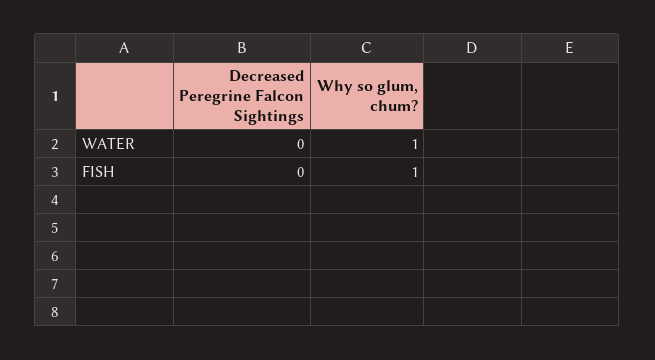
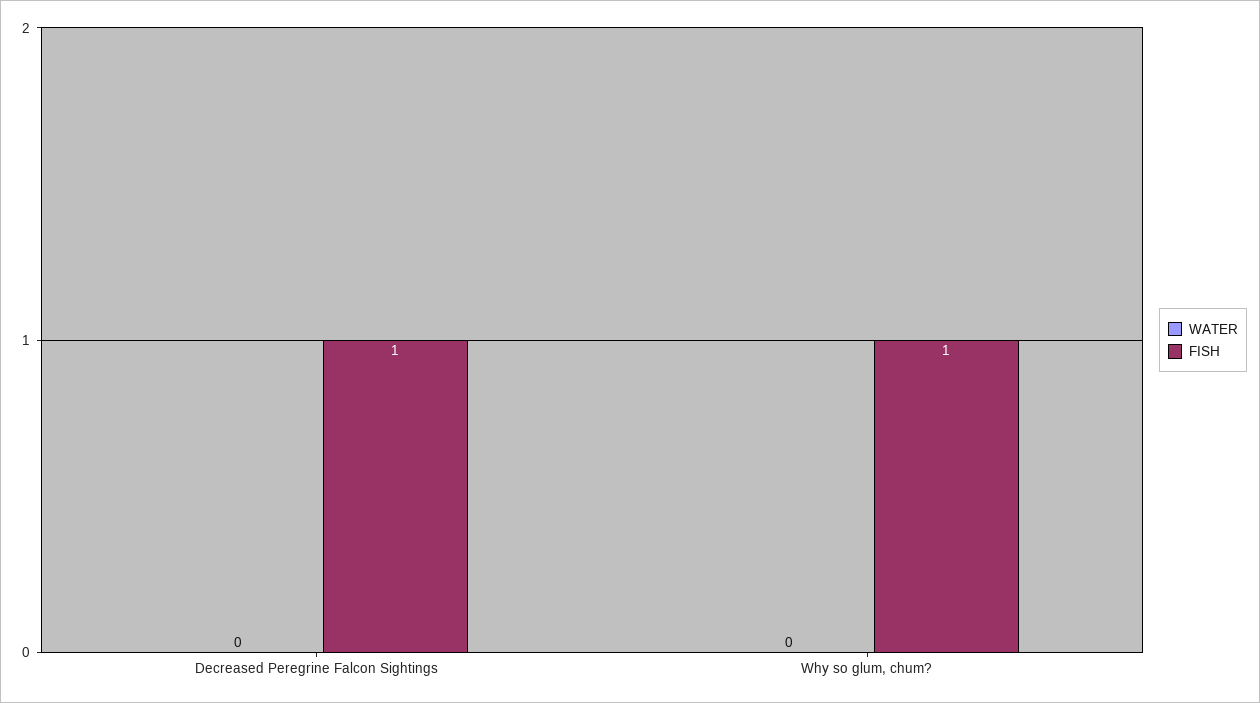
WATER, Why so glum, chum?: 1 -> 0
FISH, Decreased Peregrine Falcon Sightings: 0 -> 1

